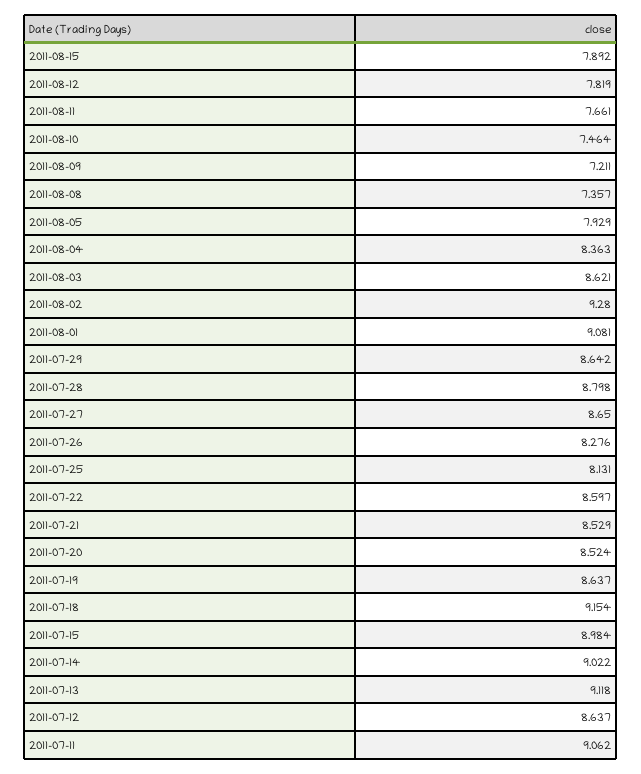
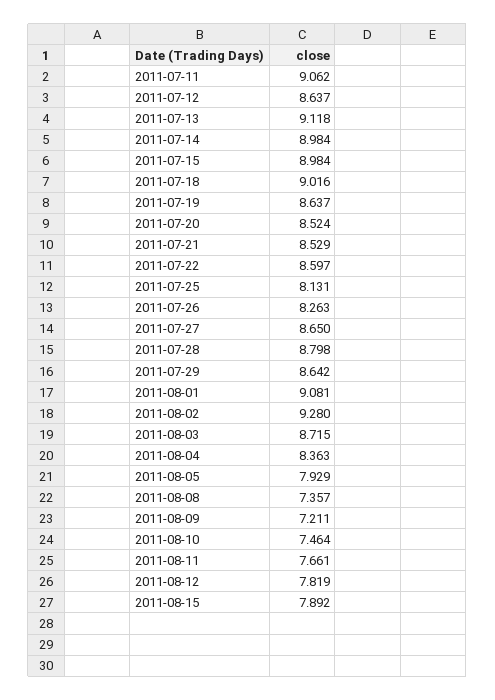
2011-08-03: 8.621 -> 8.715
2011-07-26: 8.276 -> 8.263
2011-07-18: 9.154 -> 9.016
2011-07-14: 9.022 -> 8.984

